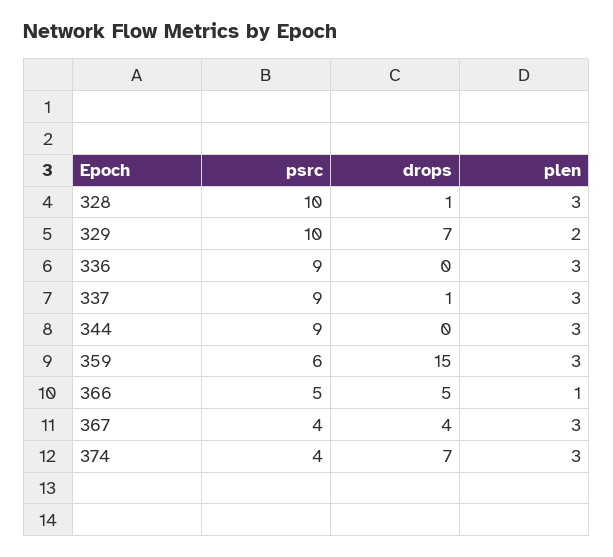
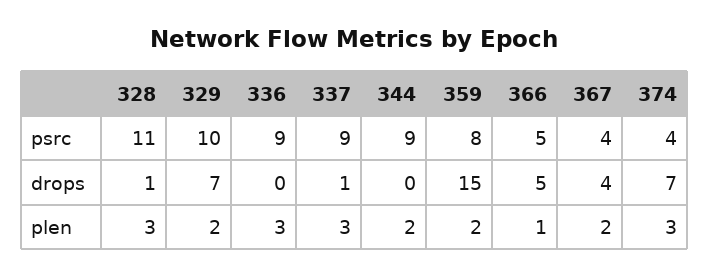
psrc, 328: 10 -> 11
plen, 344: 3 -> 2
psrc, 359: 6 -> 8
plen, 359: 3 -> 2
plen, 367: 3 -> 2

